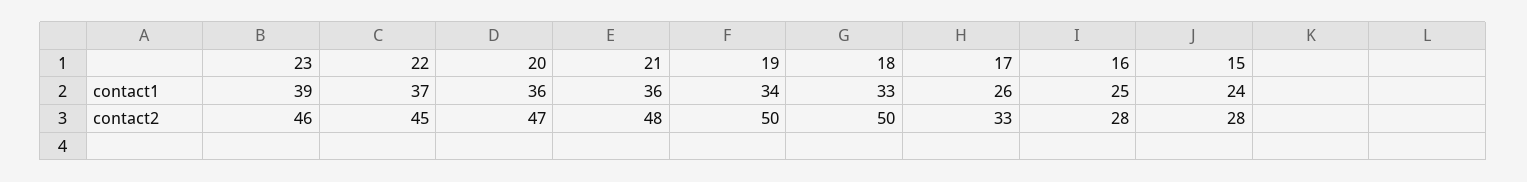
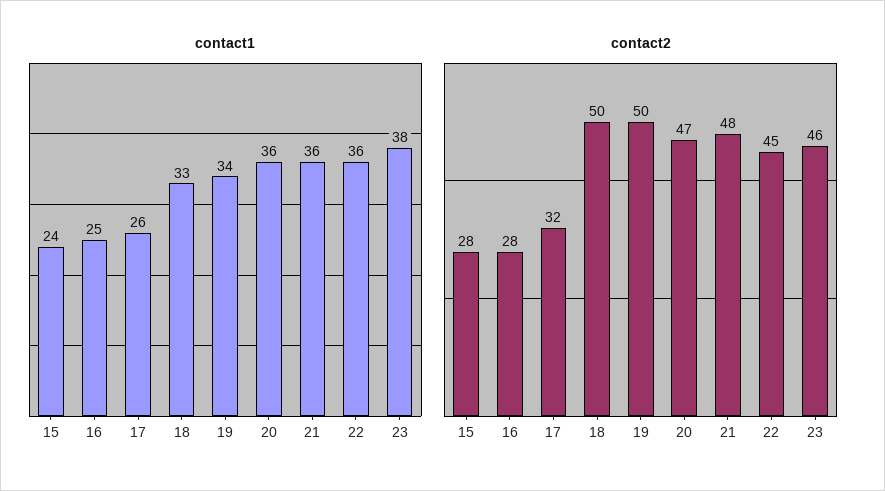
contact1, 23: 39 -> 38
contact1, 22: 37 -> 36
contact2, 17: 33 -> 32

